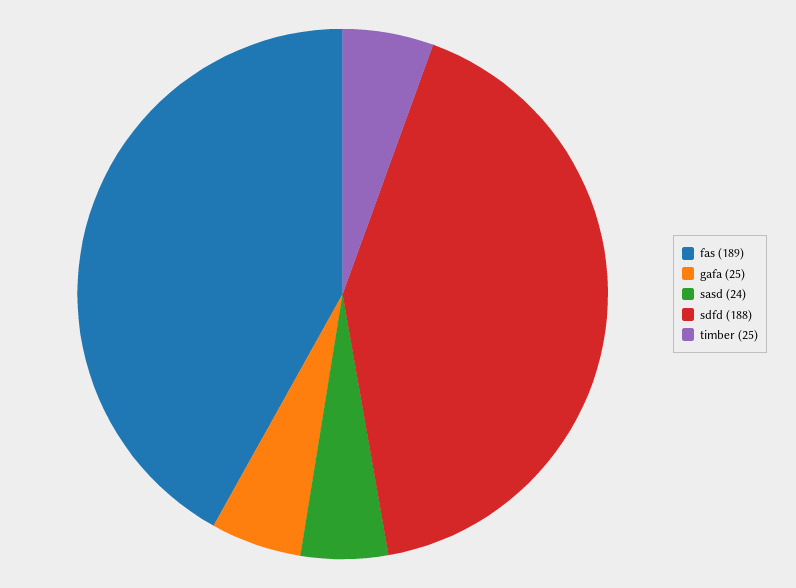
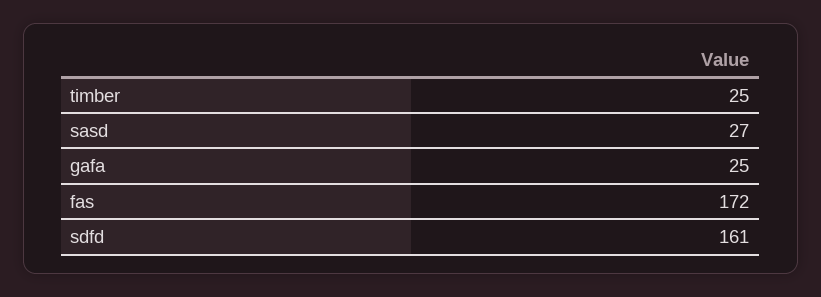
fas: 189 -> 172
sasd: 24 -> 27
sdfd: 188 -> 161

